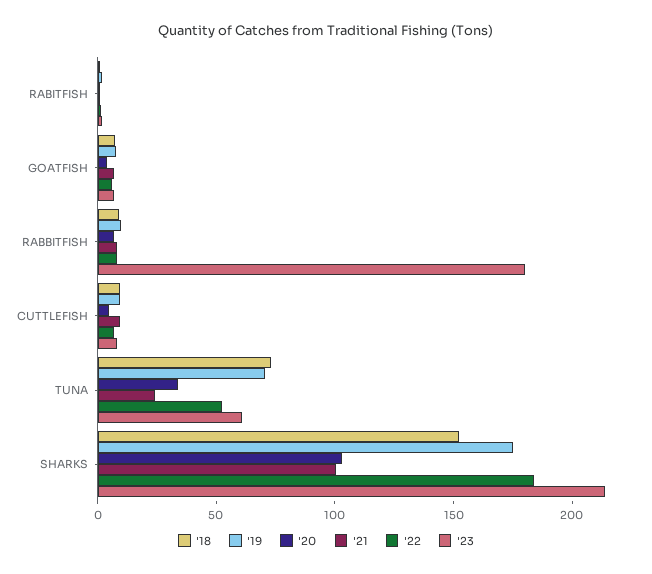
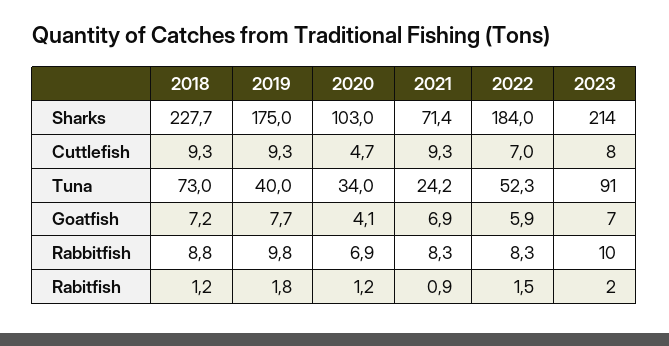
'23, RABBITFISH: 180 -> 10
'19, TUNA: 70 -> 40
'23, TUNA: 60 -> 91
'18, SHARKS: 150 -> 227.7
'21, SHARKS: 100 -> 71.4

